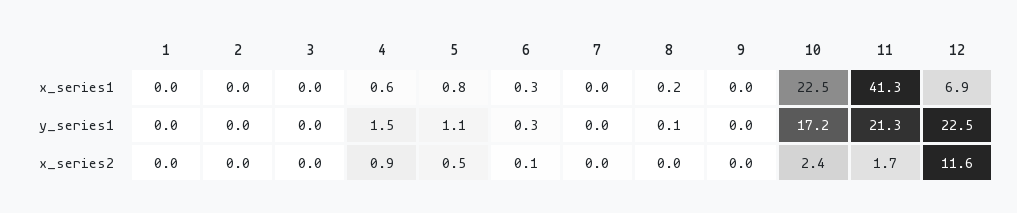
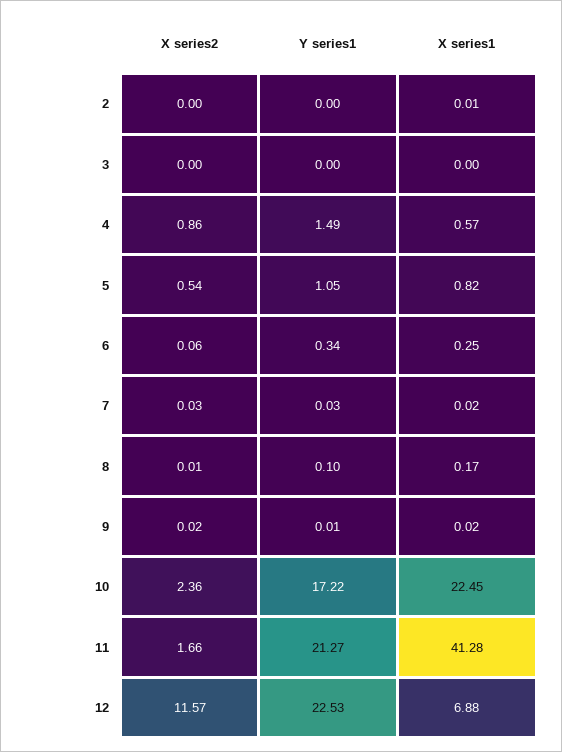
1, x_series1: 0 -> none
1, y_series1: 0 -> none
1, x_series2: 0 -> none

